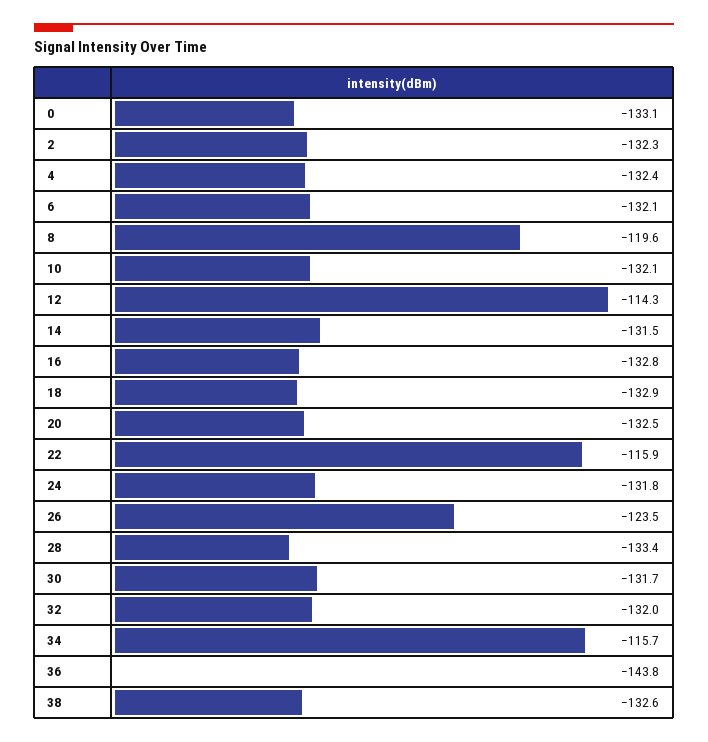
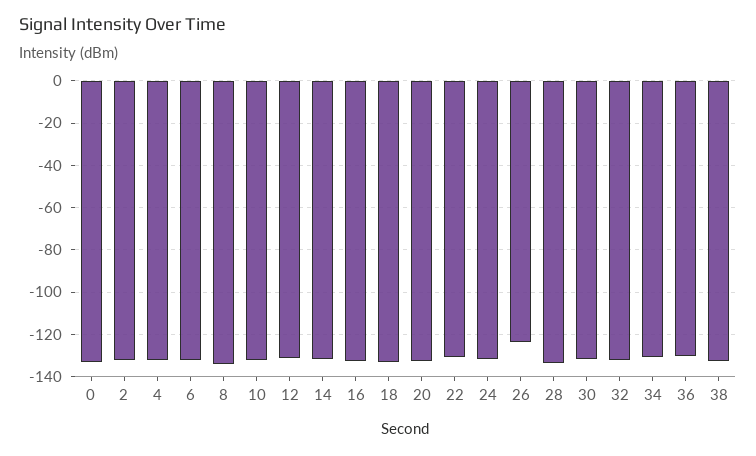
8: -119.6 -> -135
12: -114.3 -> -130
22: -115.9 -> -130
34: -115.7 -> -130
36: -143.8 -> -130

